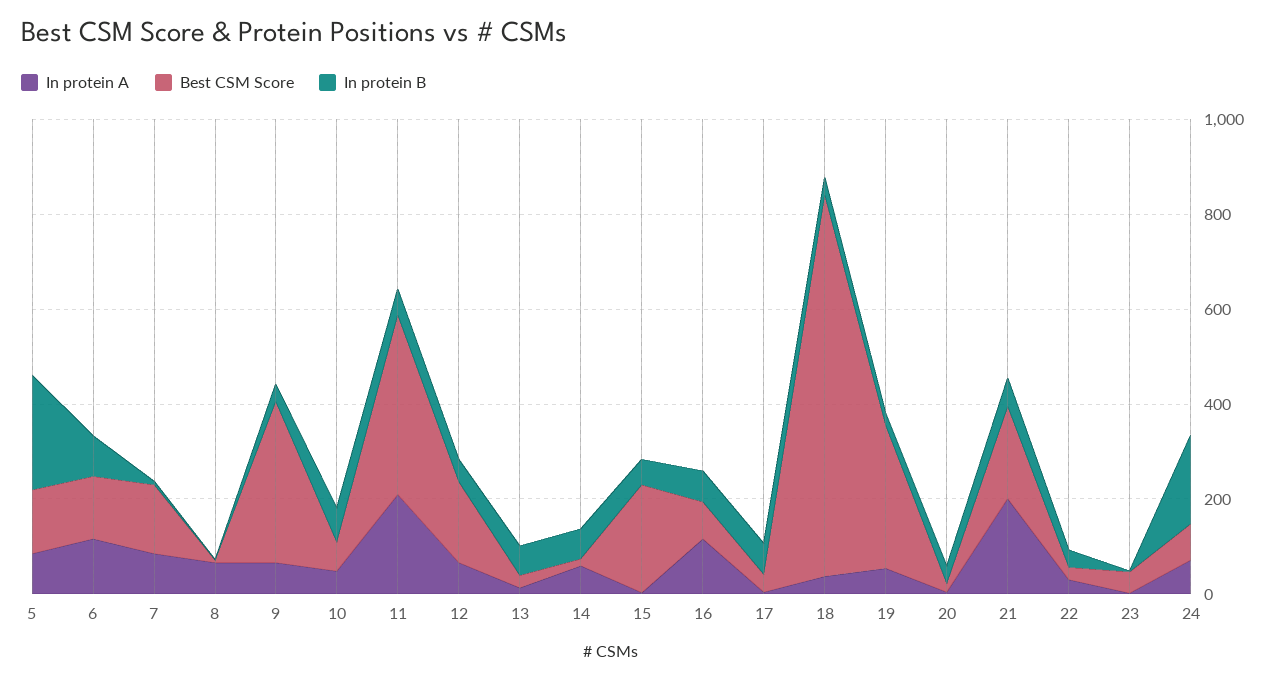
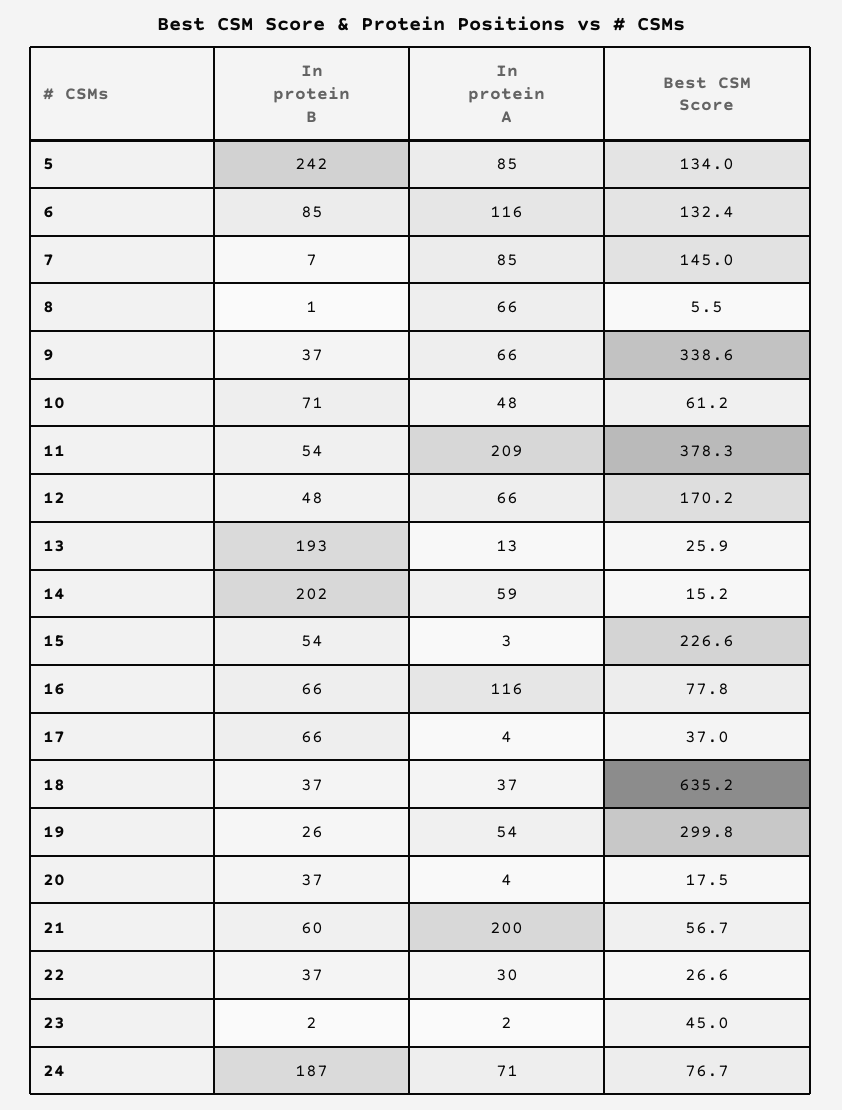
In protein B, 13: 50 -> 193
In protein B, 14: 50 -> 202
Best CSM Score, 18: 800 -> 635.2
Best CSM Score, 21: 200 -> 56.7

